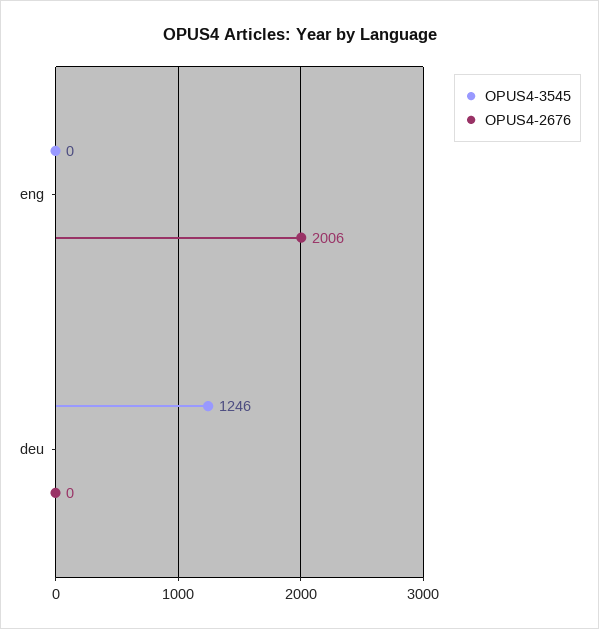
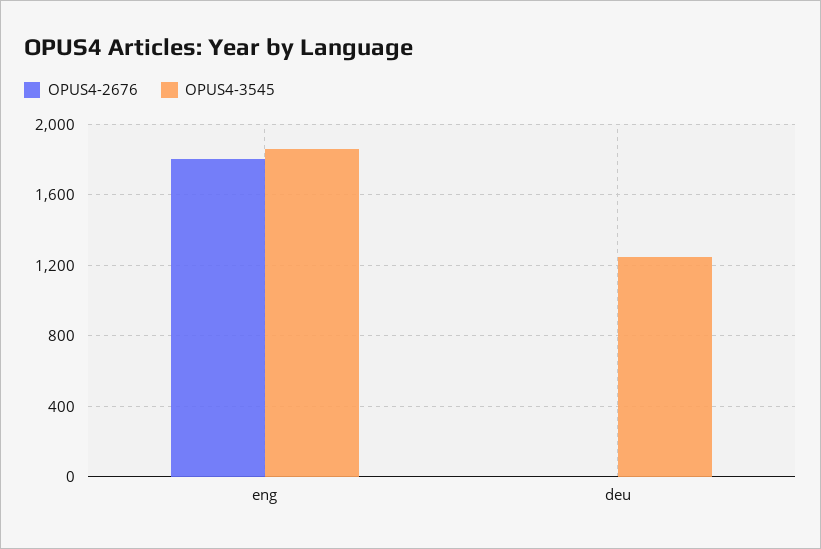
OPUS4-3545, eng: 0 -> 1850
OPUS4-2676, eng: 2006 -> 1800

